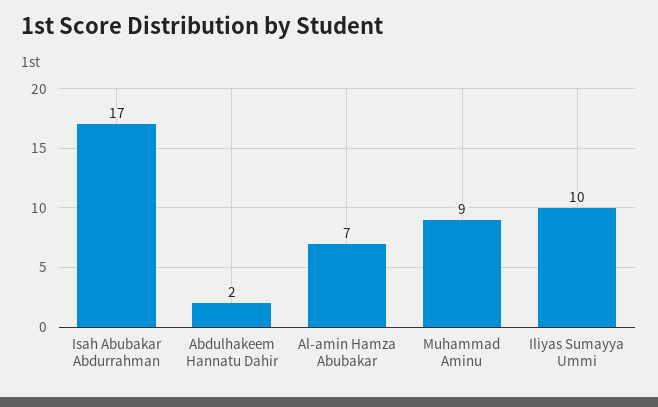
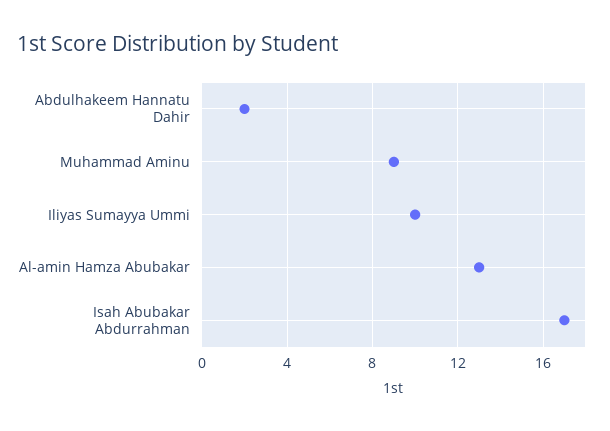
Al-amin Hamza Abubakar: 7 -> 13

